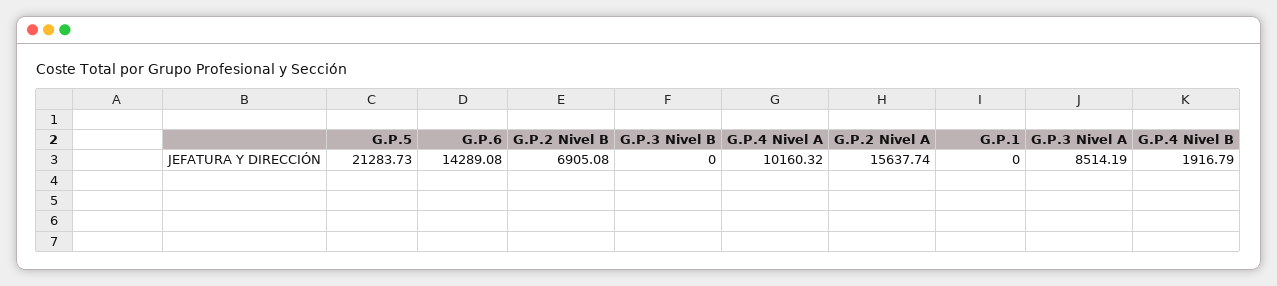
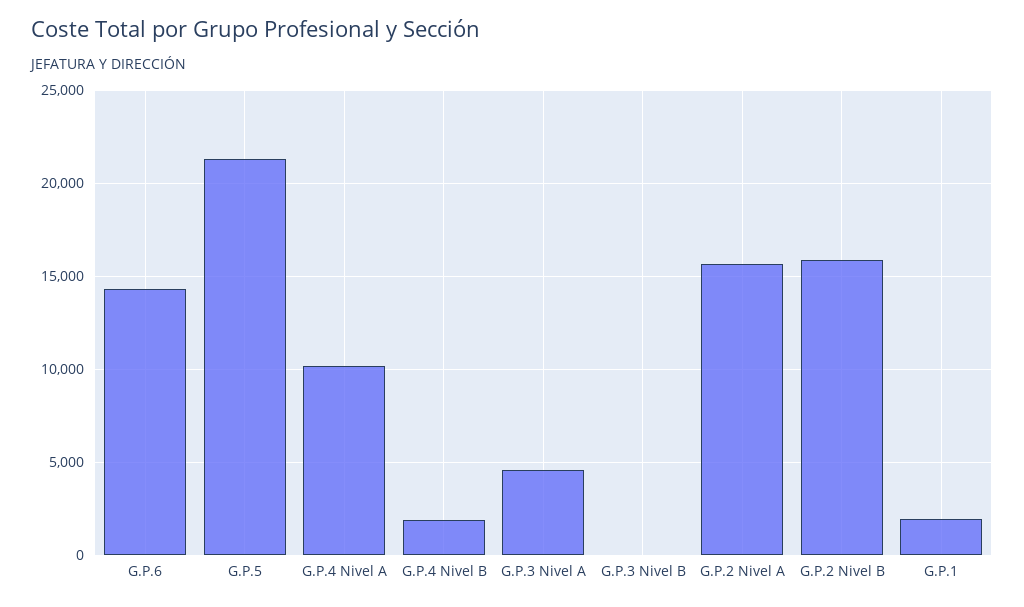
G.P.2 Nivel B: 6905.08 -> 16000
G.P.1: 0 -> 2000
G.P.3 Nivel A: 8514.19 -> 4500

